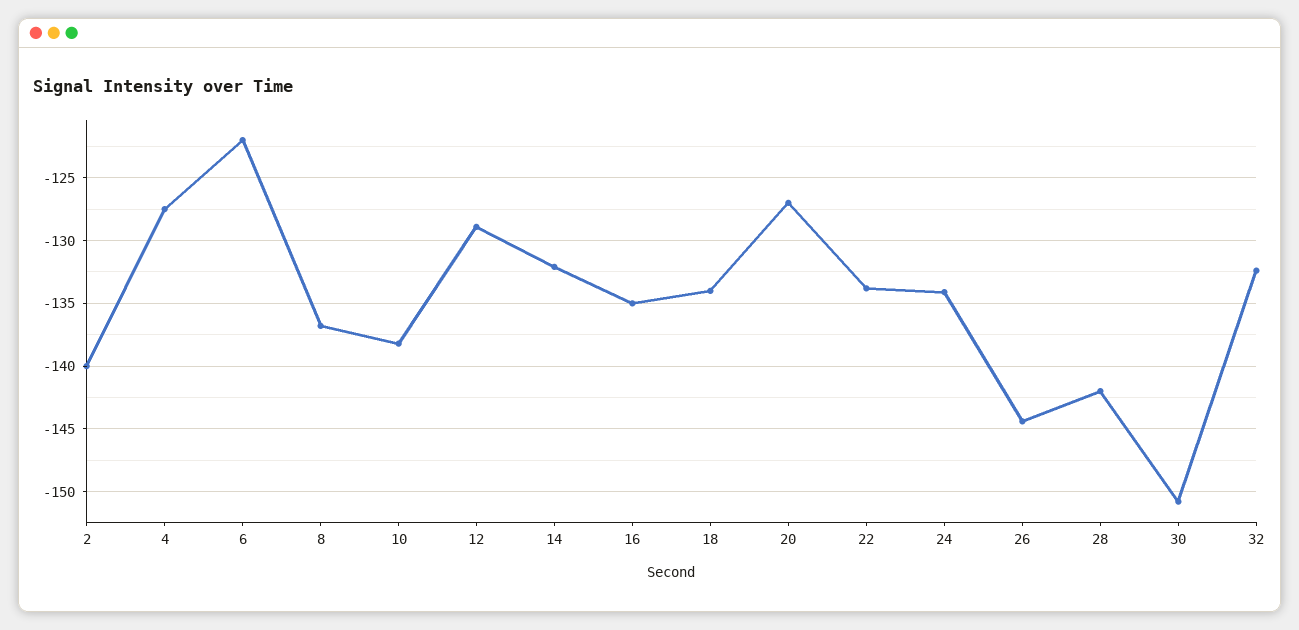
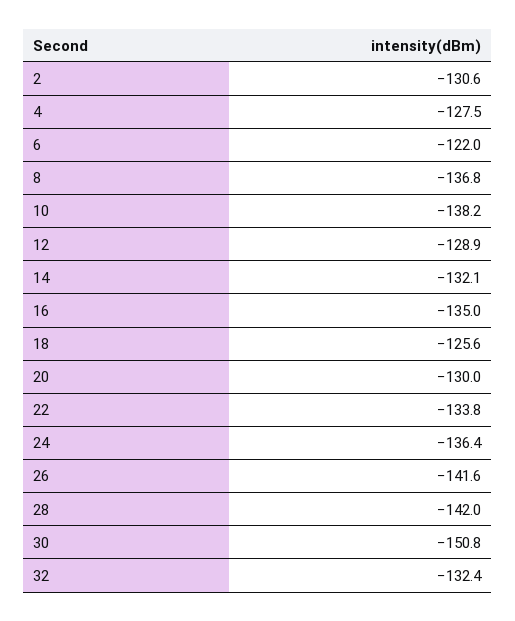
2: -140 -> -130.6
18: -134 -> -125.6
20: -127 -> -130
24: -134 -> -136.4
26: -144.5 -> -141.6

